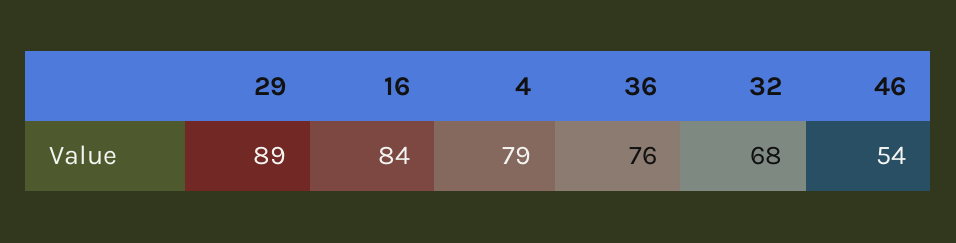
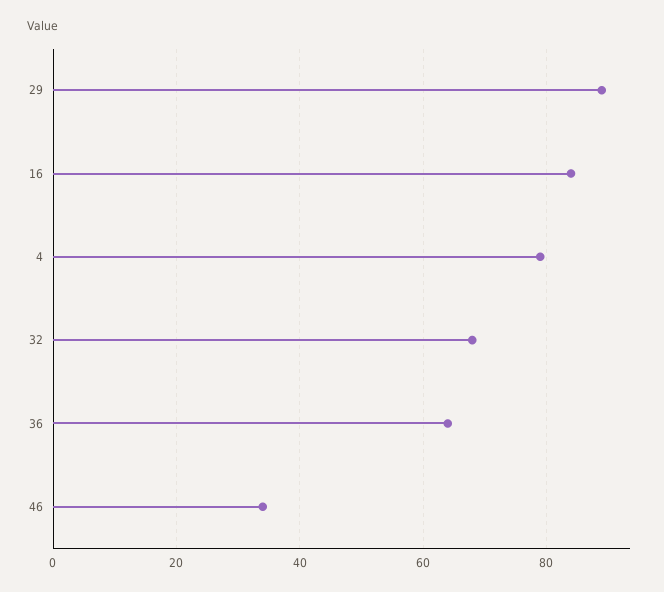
36: 76 -> 65
46: 54 -> 35

